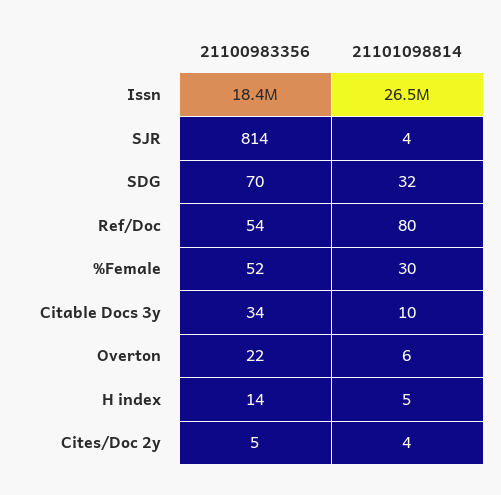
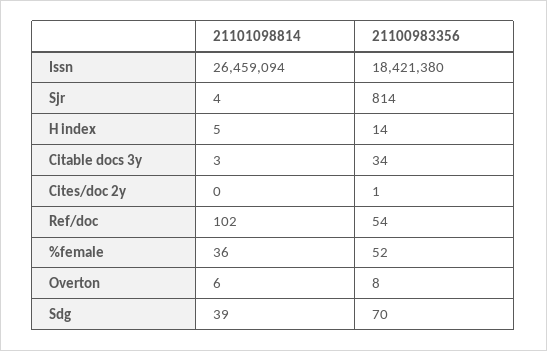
21101098814, SDG: 32 -> 39
21101098814, Ref/Doc: 80 -> 102
21101098814, %Female: 30 -> 36
21101098814, Citable Docs 3y: 10 -> 3
21100983356, Overton: 22 -> 8
21100983356, Cites/Doc 2y: 5 -> 1
21101098814, Cites/Doc 2y: 4 -> 0

